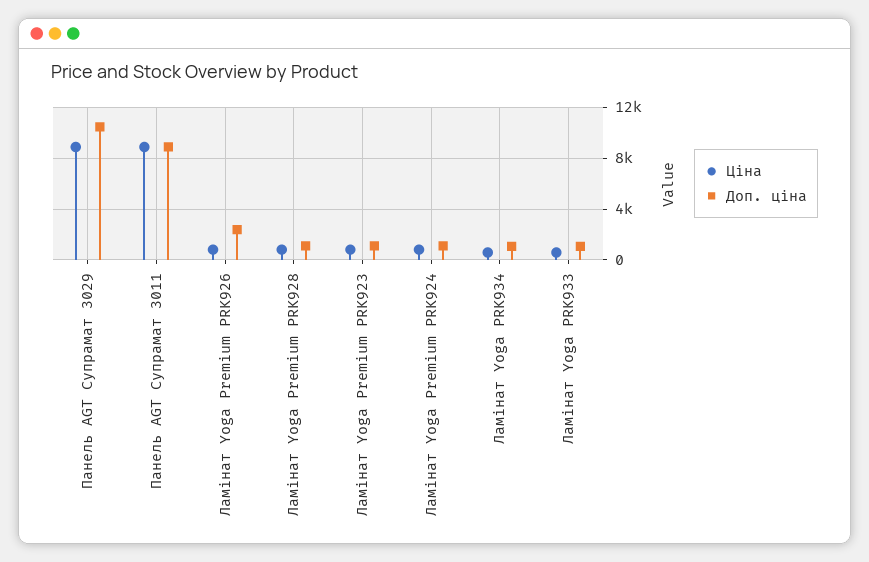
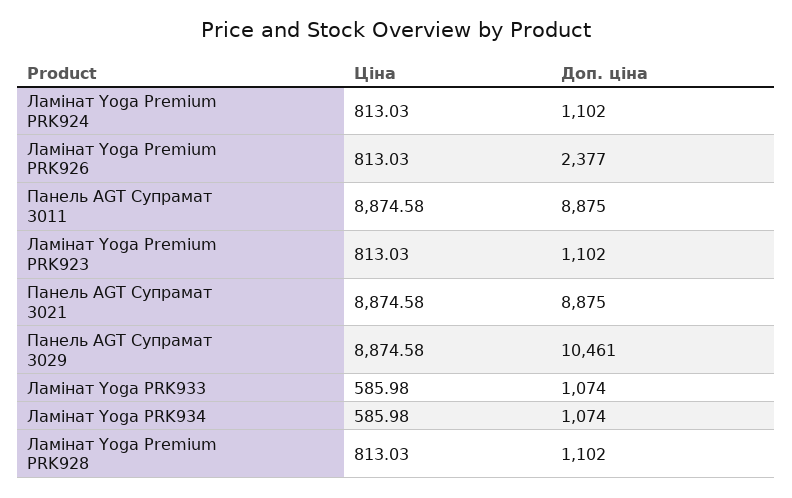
Ціна, Панель AGT Супрамат 3021: none -> 8874.58
Доп. ціна, Панель AGT Супрамат 3021: none -> 8875

